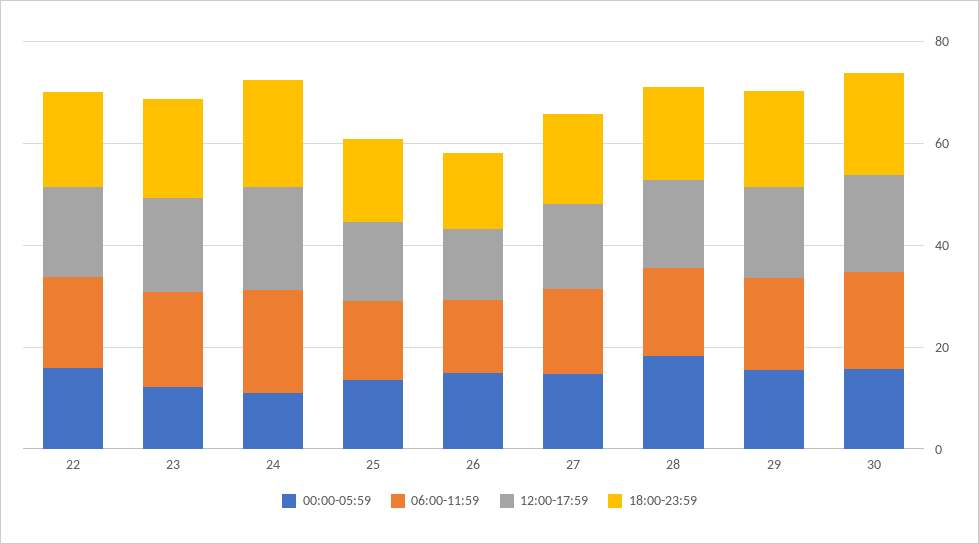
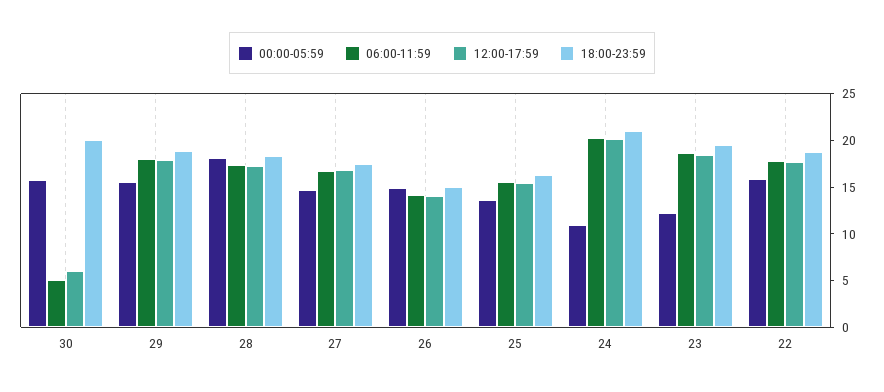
06:00-11:59, 30: 20 -> 5
12:00-17:59, 30: 20 -> 6

